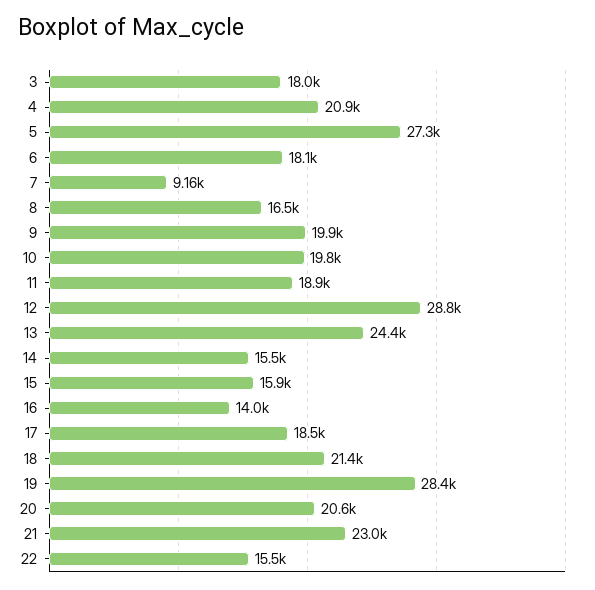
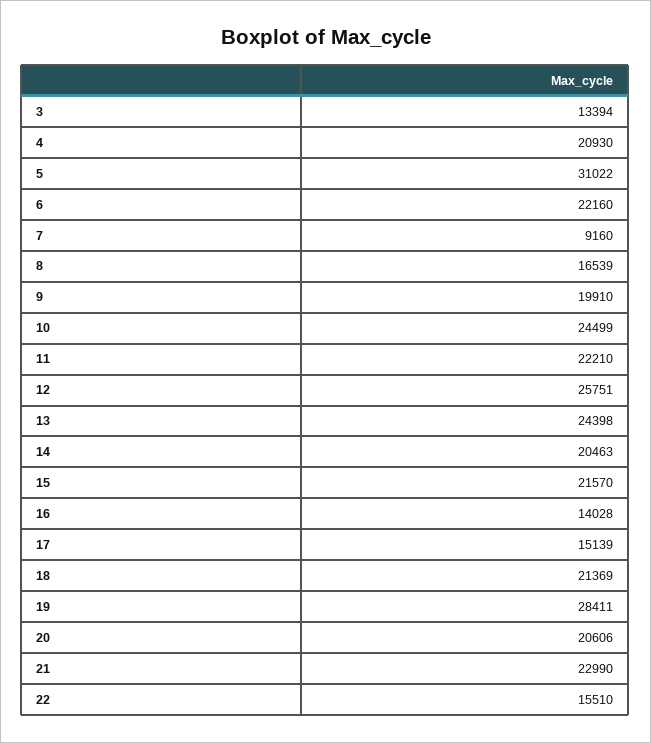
3: 18000 -> 13394
5: 27300 -> 31022
6: 18100 -> 22160
10: 19800 -> 24499
11: 18900 -> 22210
12: 28800 -> 25751
14: 15500 -> 20463
15: 15900 -> 21570
17: 18500 -> 15139

